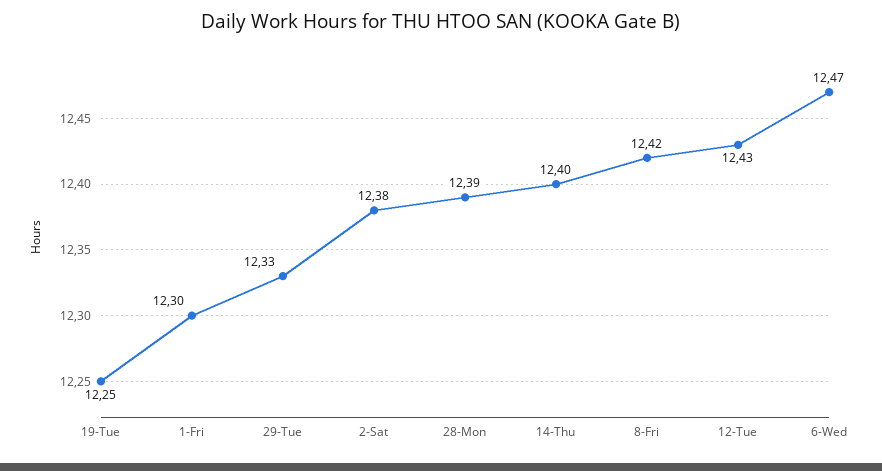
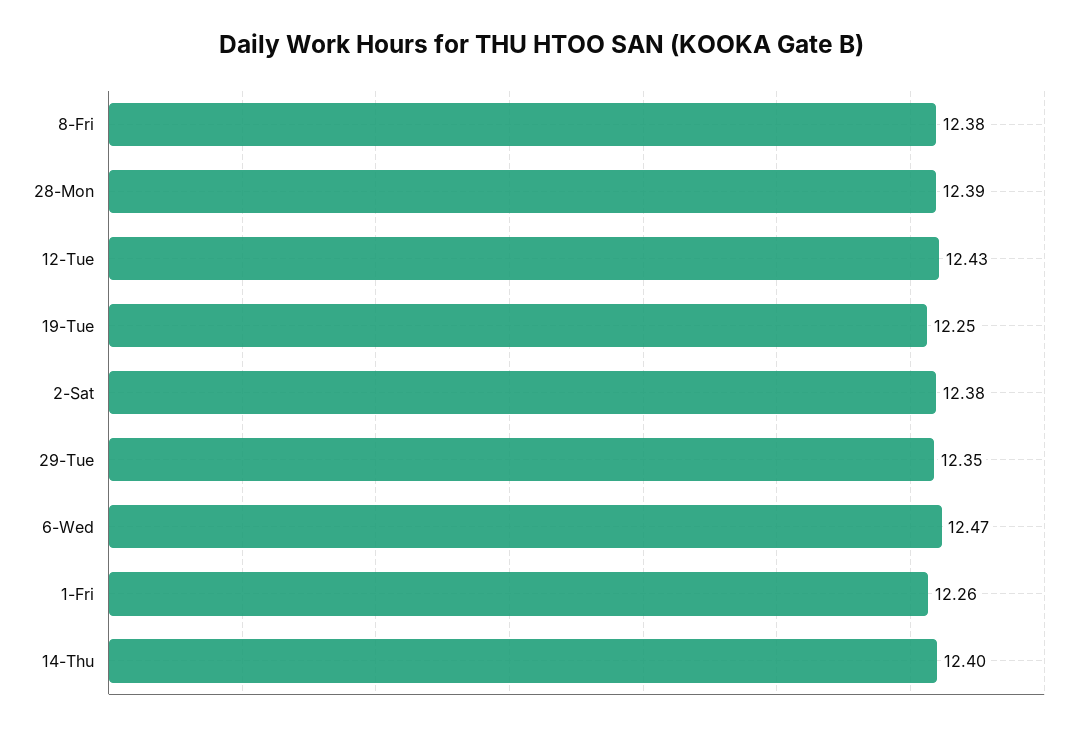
1-Fri: 12.3 -> 12.26
29-Tue: 12.33 -> 12.35
8-Fri: 12.42 -> 12.38

